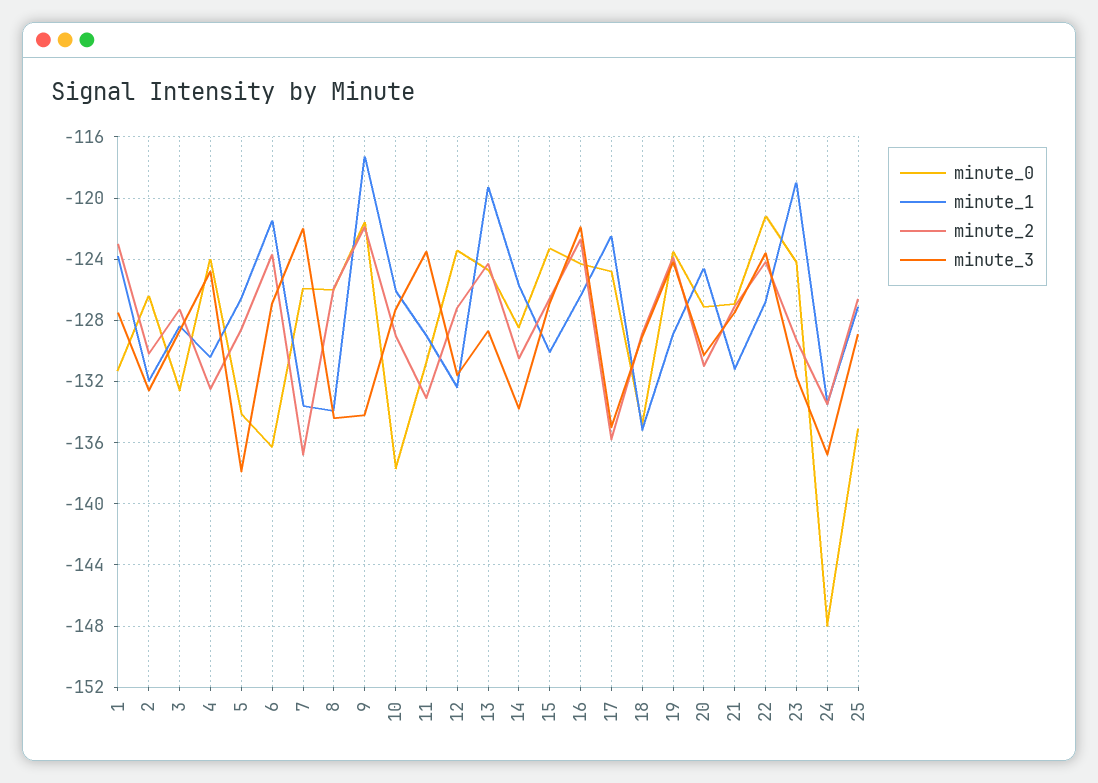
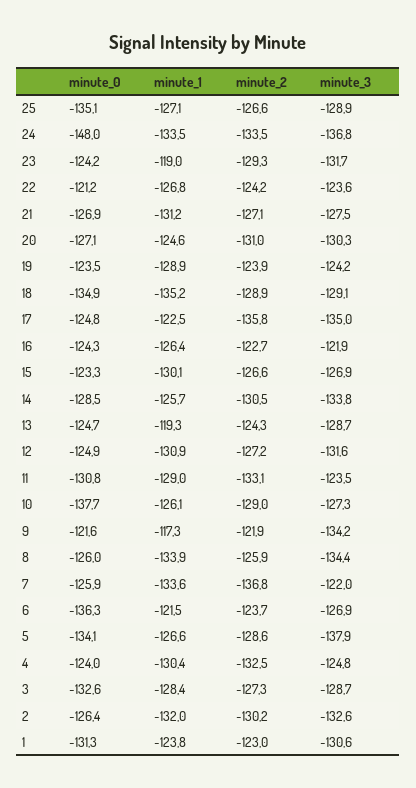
minute_3, 1: -127.5 -> -130.6
minute_0, 12: -123.5 -> -124.9
minute_1, 12: -132.5 -> -130.9

